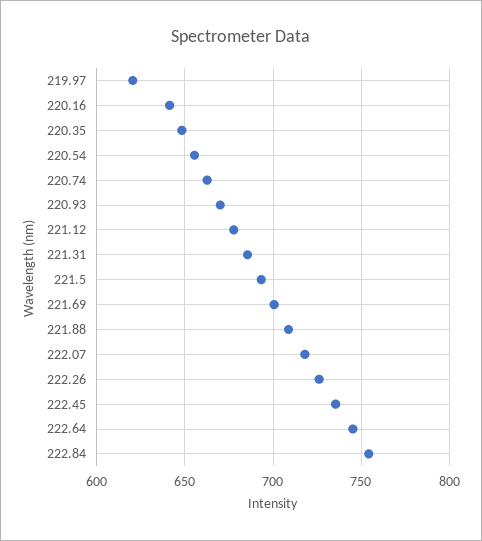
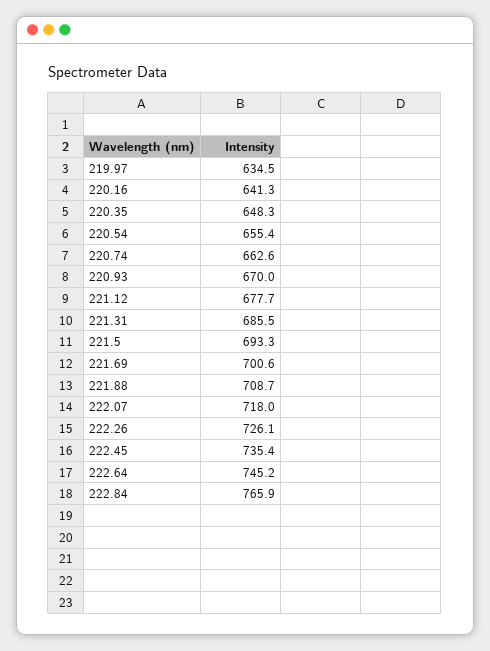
219.97: 620 -> 634.5
222.84: 755 -> 765.9

